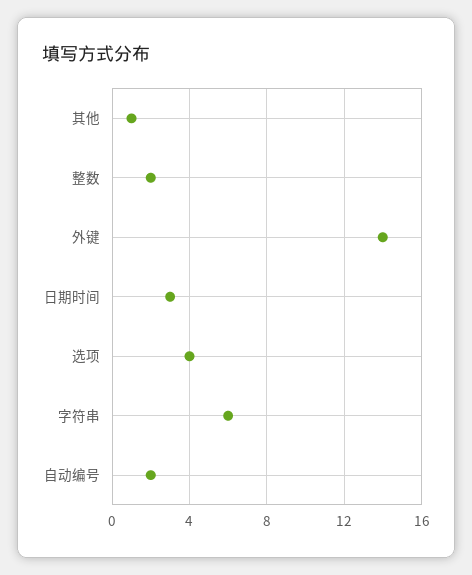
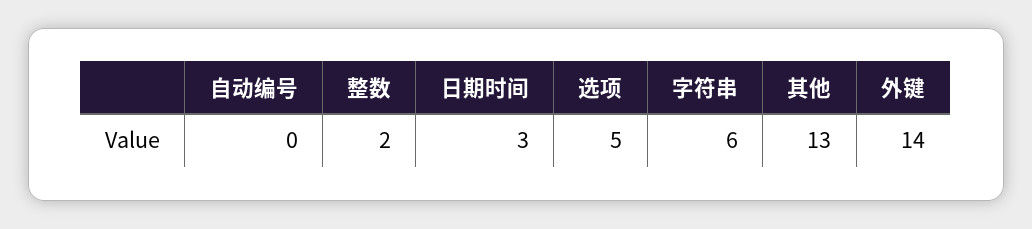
其他: 1 -> 13
选项: 4 -> 5
自动编号: 2 -> 0

